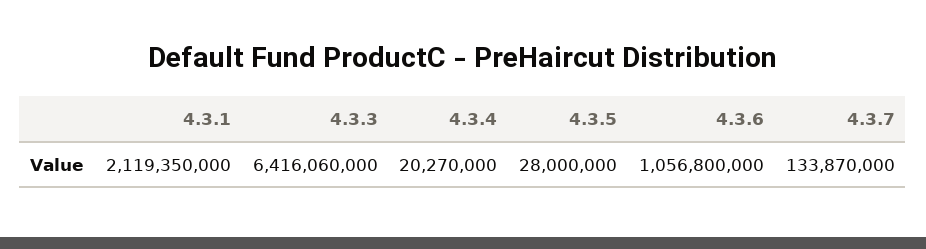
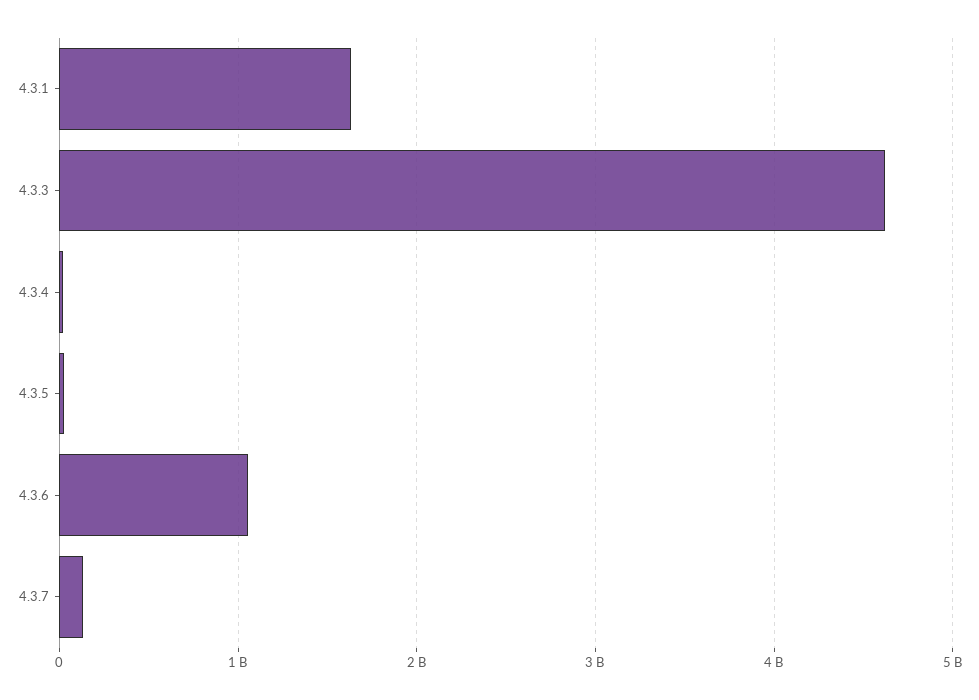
4.3.1: 2119350000 -> 1600000000
4.3.3: 6416060000 -> 4600000000

